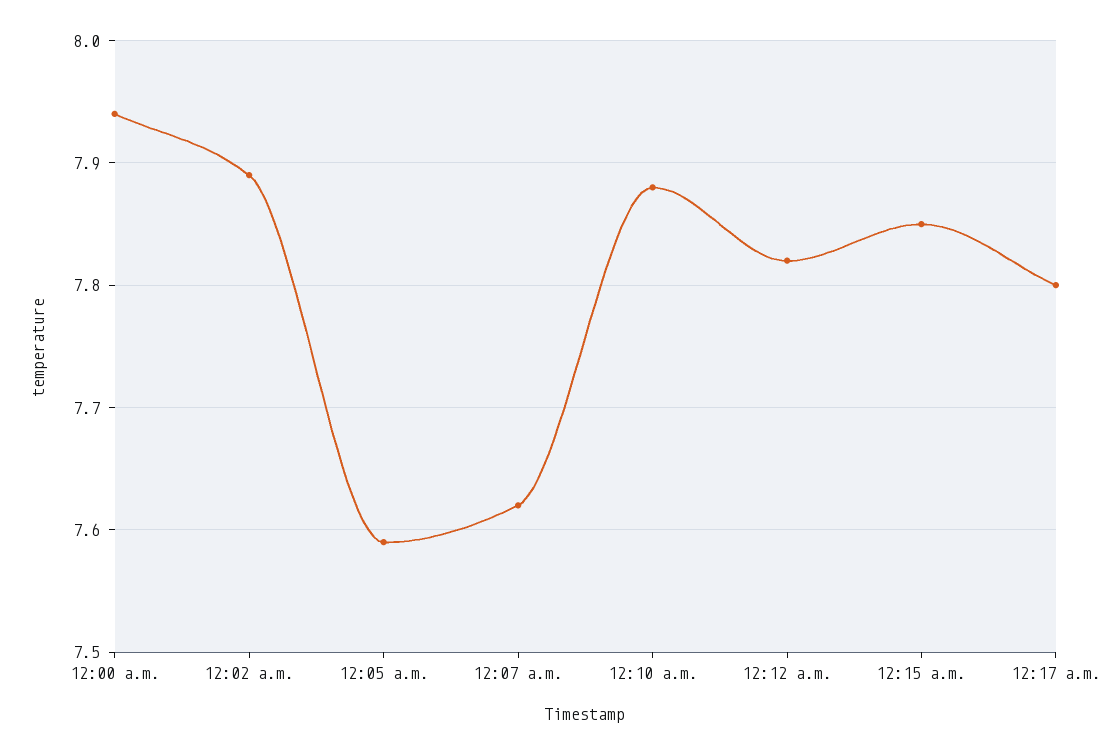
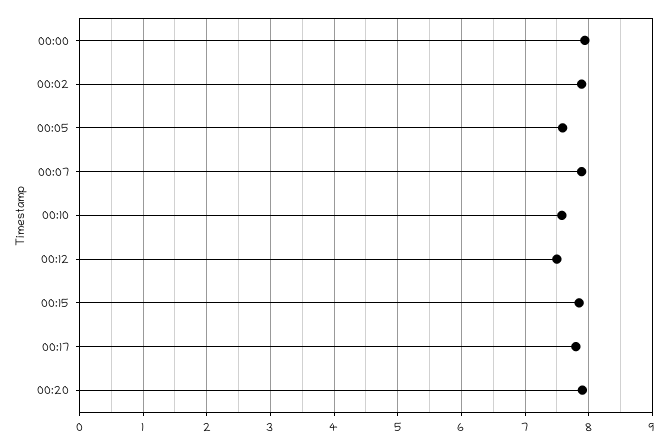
12:07 a.m.: 7.62 -> 7.9
12:10 a.m.: 7.88 -> 7.6
12:12 a.m.: 7.82 -> 7.5
00:20: none -> 7.9

